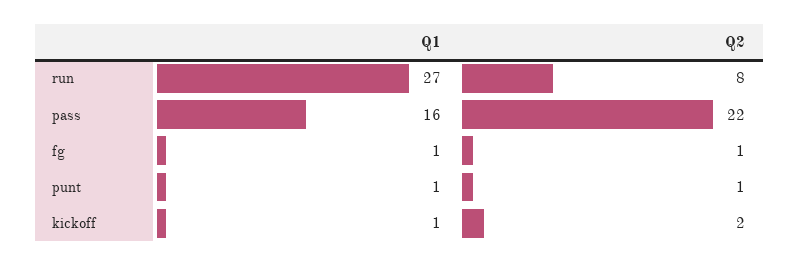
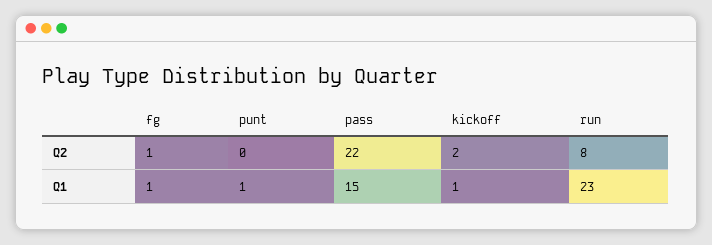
Q1, run: 27 -> 23
Q1, pass: 16 -> 15
Q2, punt: 1 -> 0

